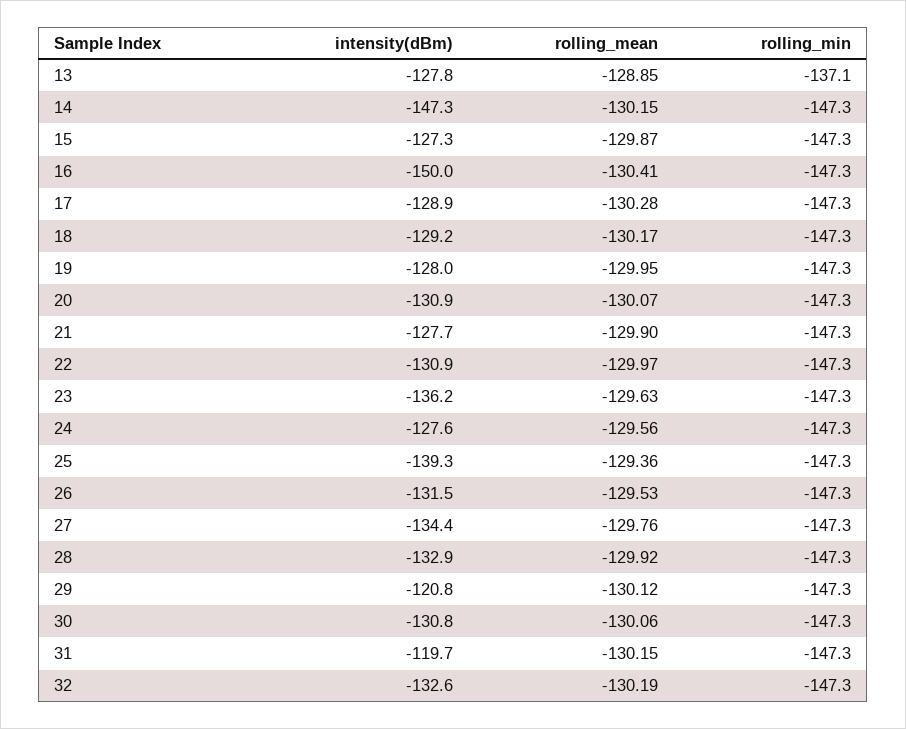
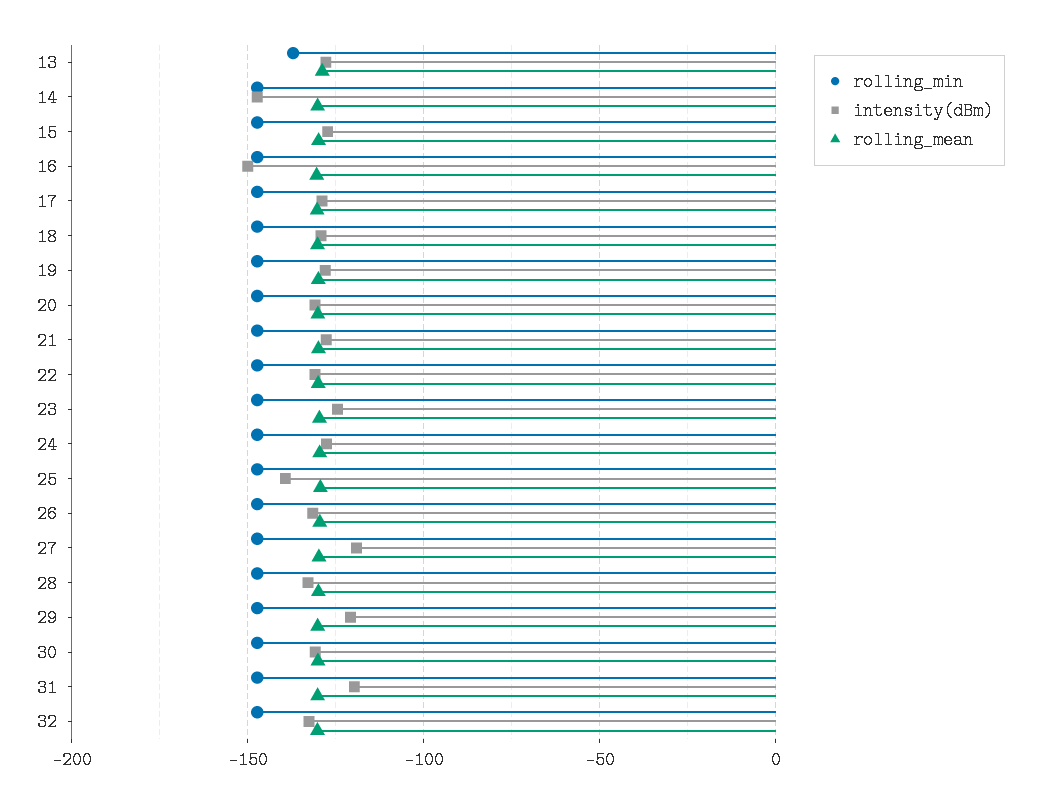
intensity(dBm), 23: -136.2 -> -125
intensity(dBm), 27: -134.4 -> -120

